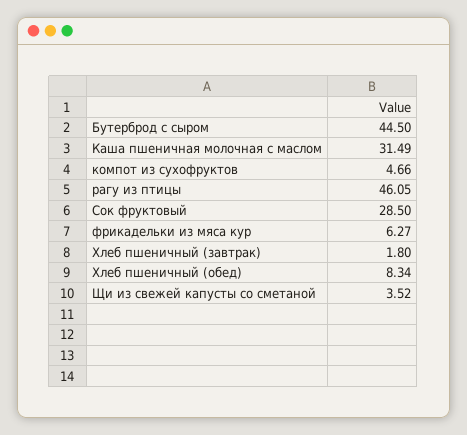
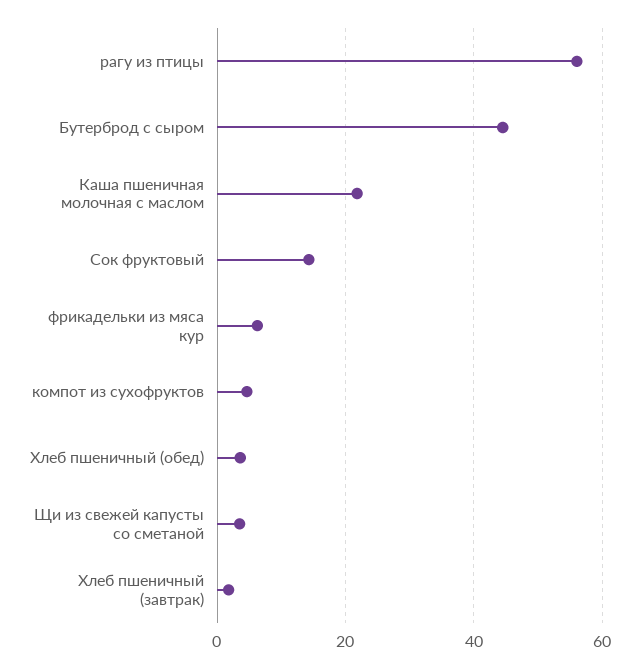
Каша пшеничная молочная с маслом: 31.49 -> 22
рагу из птицы: 46.05 -> 56
Сок фруктовый: 28.5 -> 14
Хлеб пшеничный (обед): 8.34 -> 4

